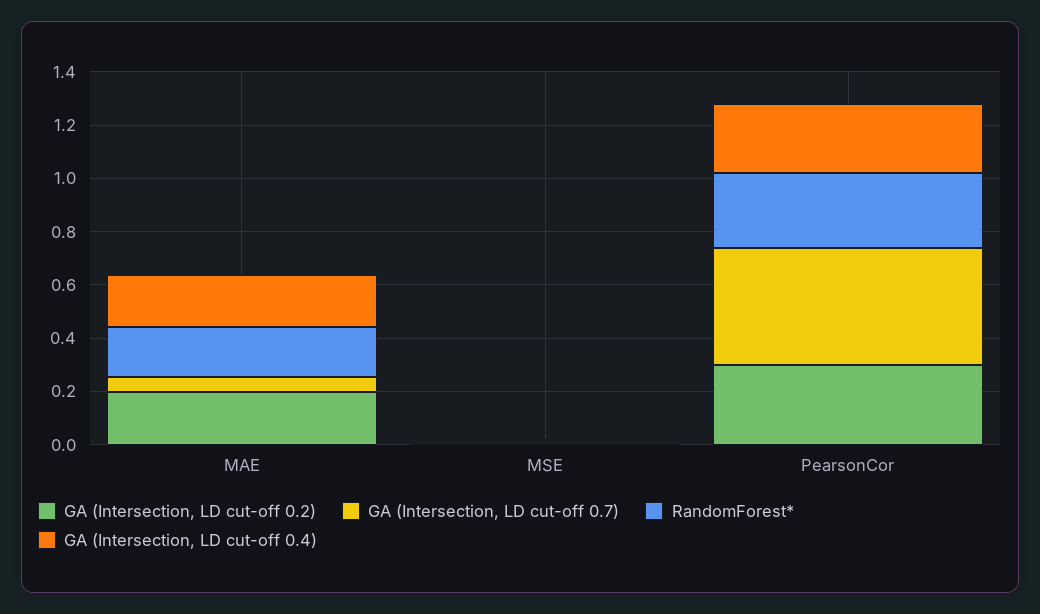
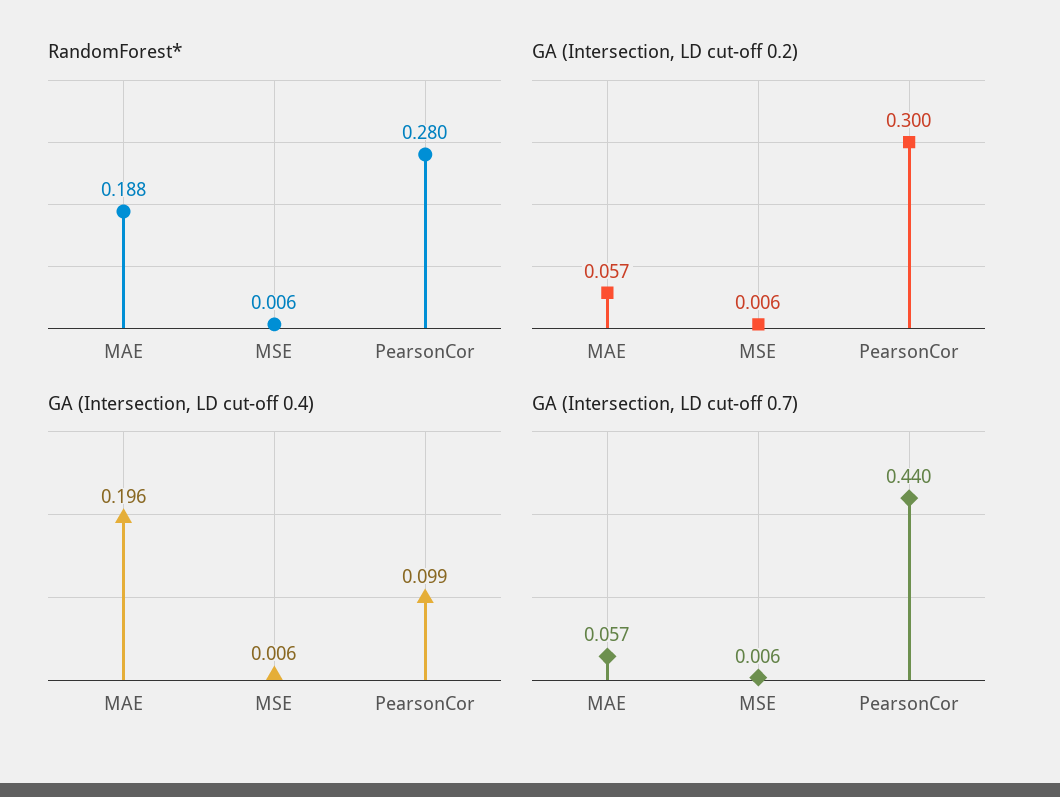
GA (Intersection, LD cut-off 0.2), MAE: 0.2 -> 0.057
GA (Intersection, LD cut-off 0.4), PearsonCor: 0.25 -> 0.099

